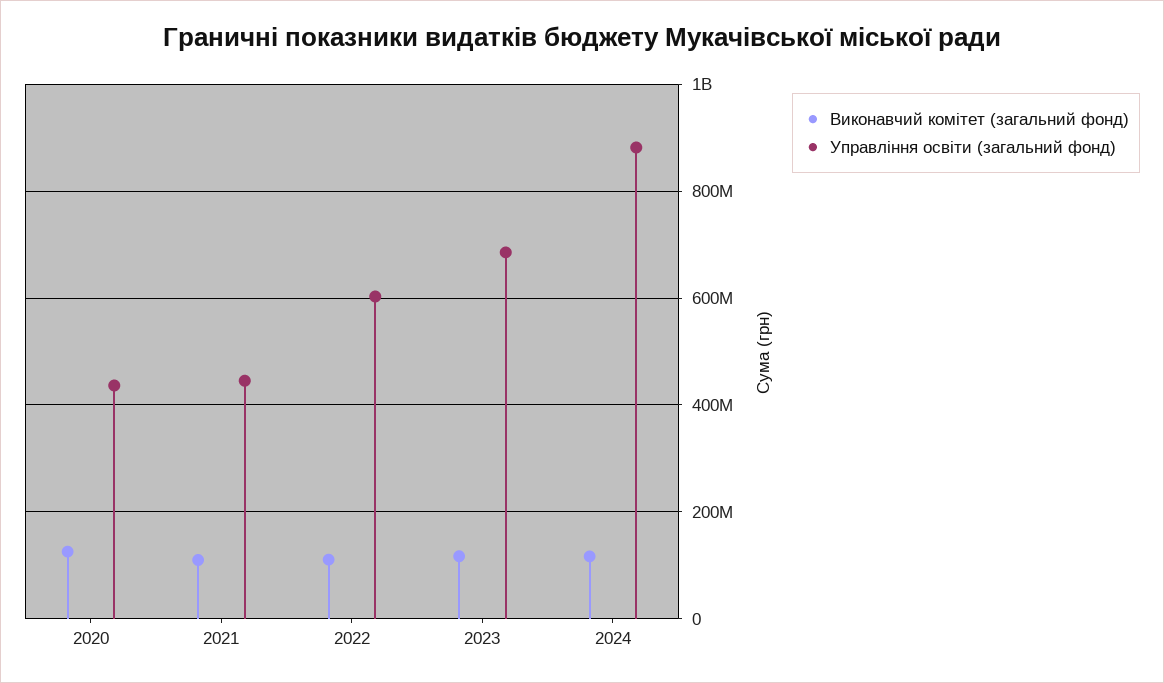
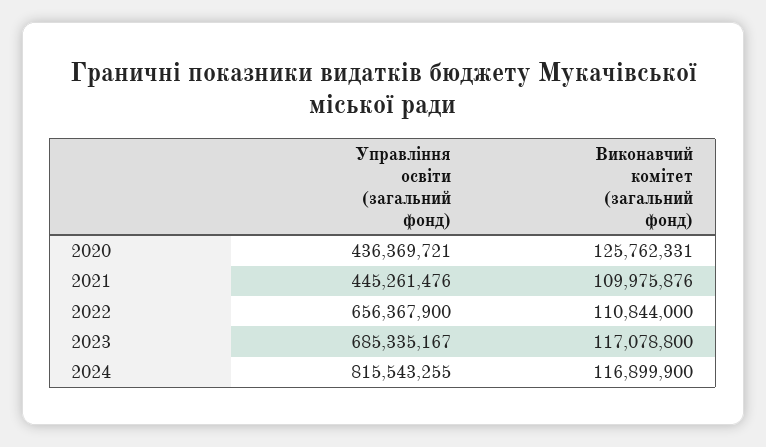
Управління освіти (загальний фонд), 2022: 600000000 -> 656367900
Управління освіти (загальний фонд), 2024: 880000000 -> 815543255

